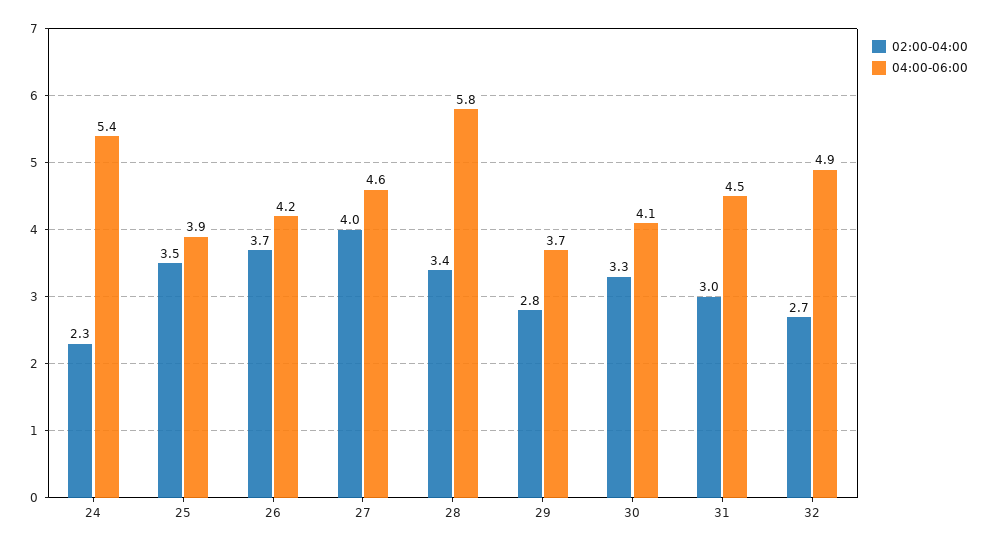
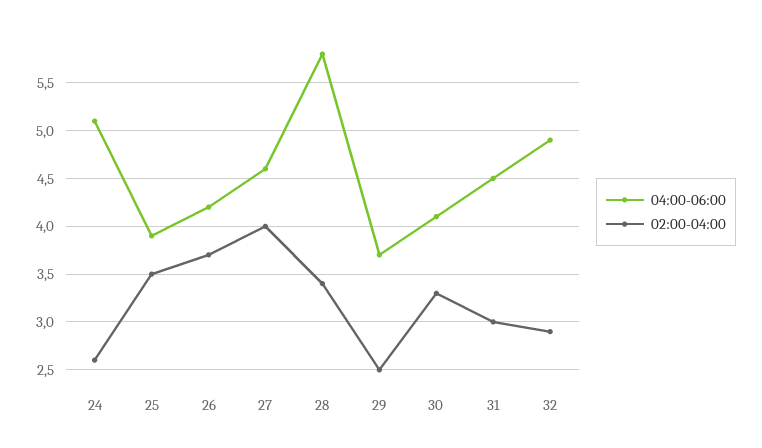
02:00-04:00, 24: 2.3 -> 2.6
04:00-06:00, 24: 5.4 -> 5.1
02:00-04:00, 29: 2.8 -> 2.5
02:00-04:00, 32: 2.7 -> 2.9

